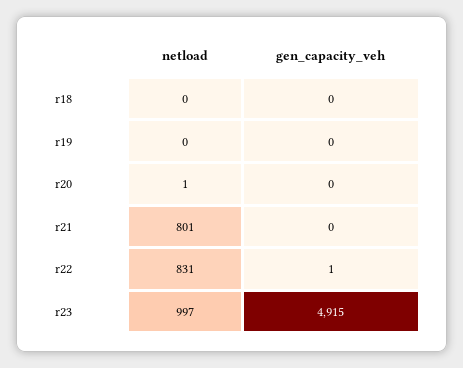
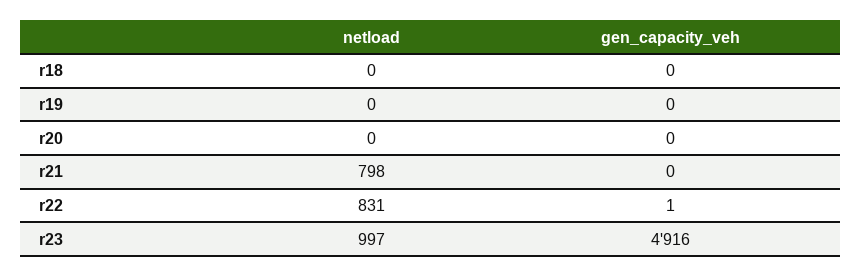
netload, r20: 1 -> 0
netload, r21: 801 -> 798
gen_capacity_veh, r23: 4915 -> 4916

